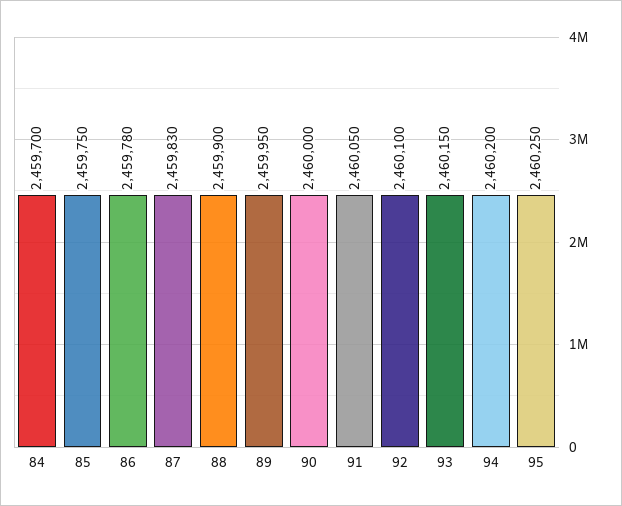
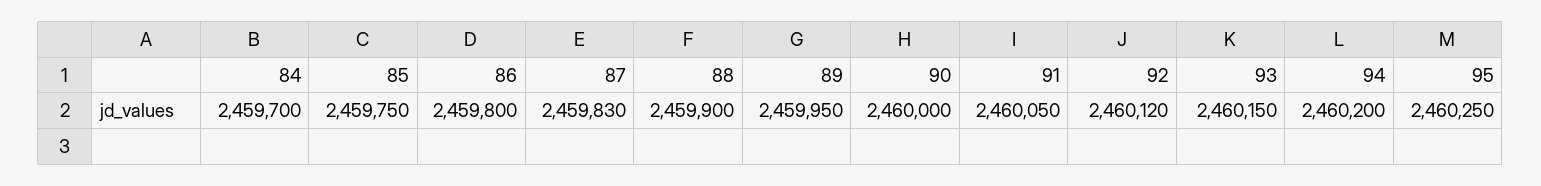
86: 2459780 -> 2459800
92: 2460100 -> 2460120

